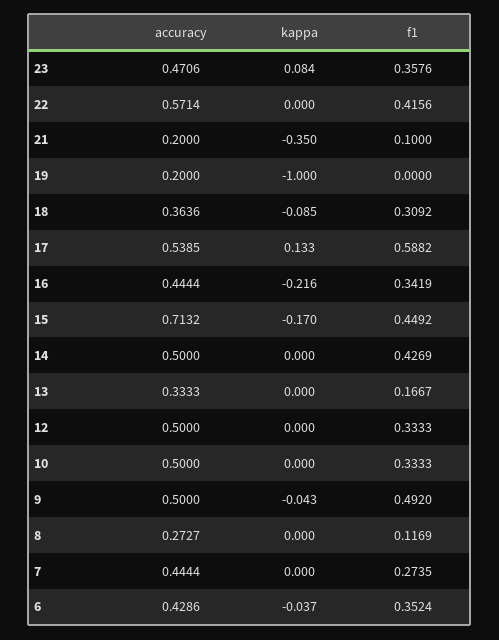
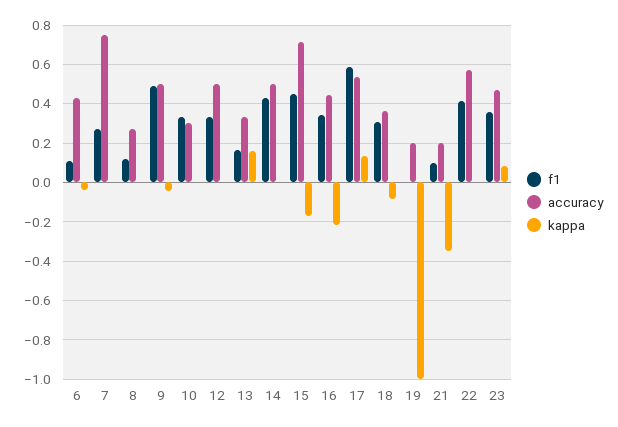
kappa, 13: 0 -> 0.15
accuracy, 10: 0.5 -> 0.3
accuracy, 7: 0.4444 -> 0.75
f1, 6: 0.3524 -> 0.1

